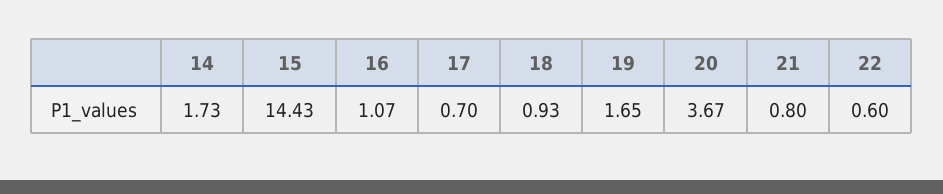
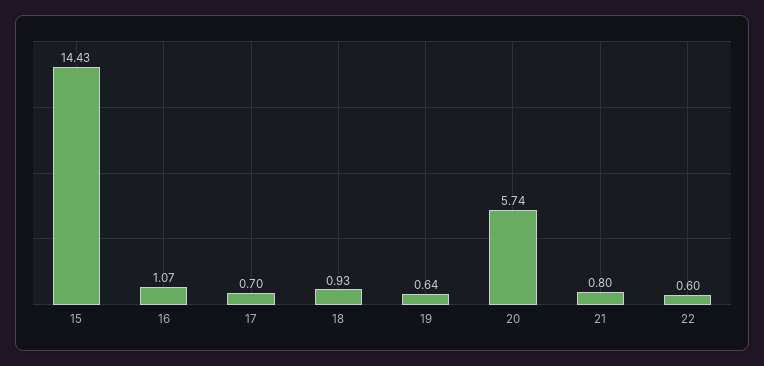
14: 1.73 -> none
19: 1.65 -> 0.64
20: 3.67 -> 5.74

